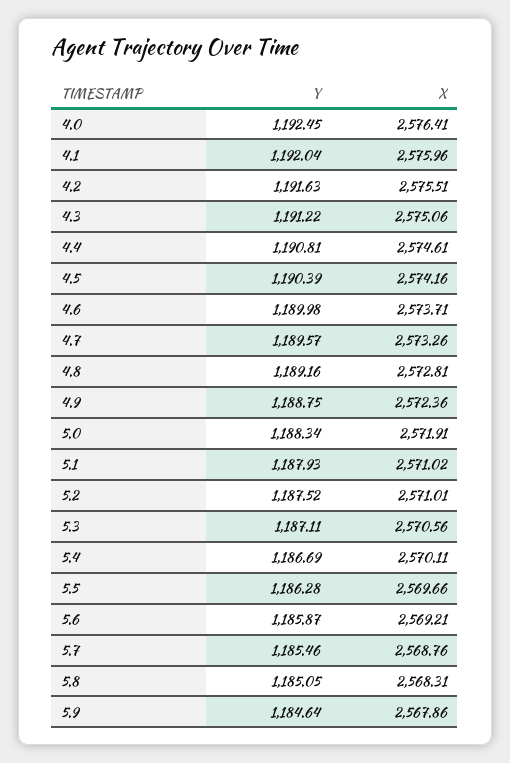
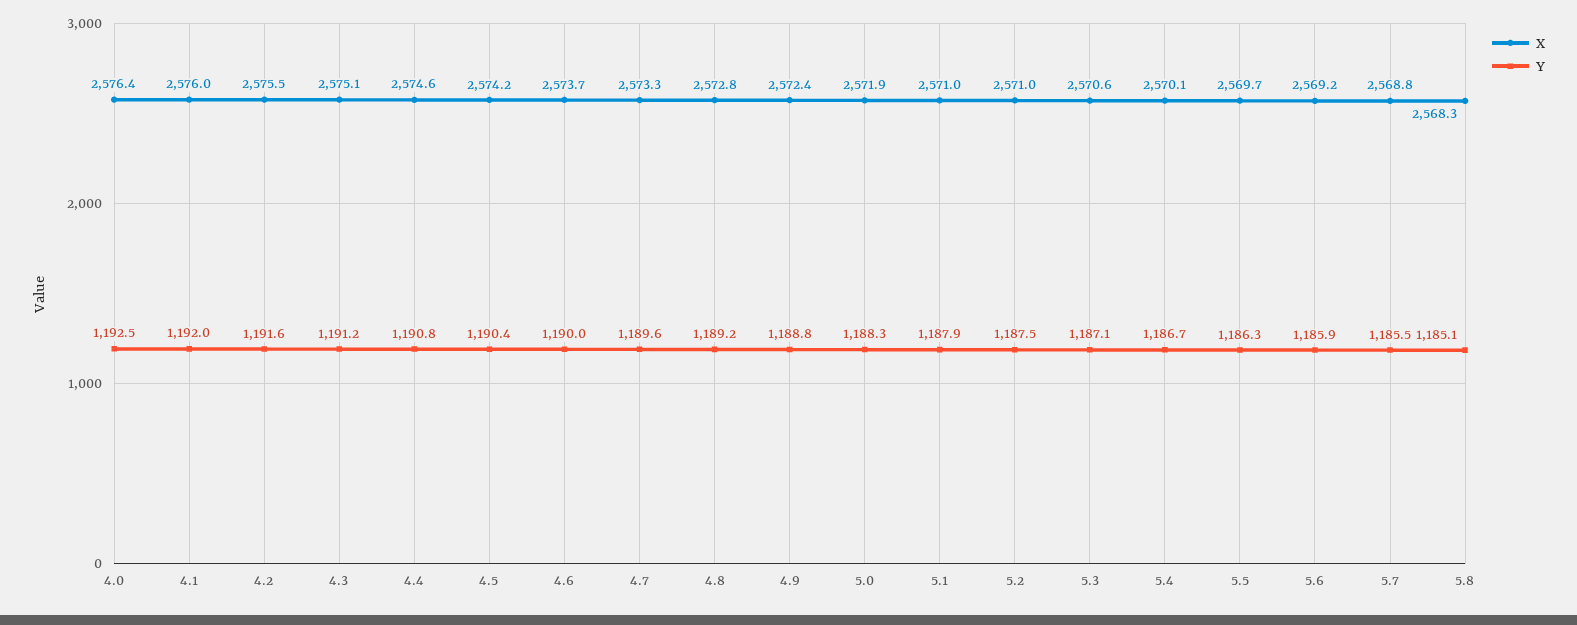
Y, 5.9: 1184.64 -> none
X, 5.9: 2567.86 -> none

